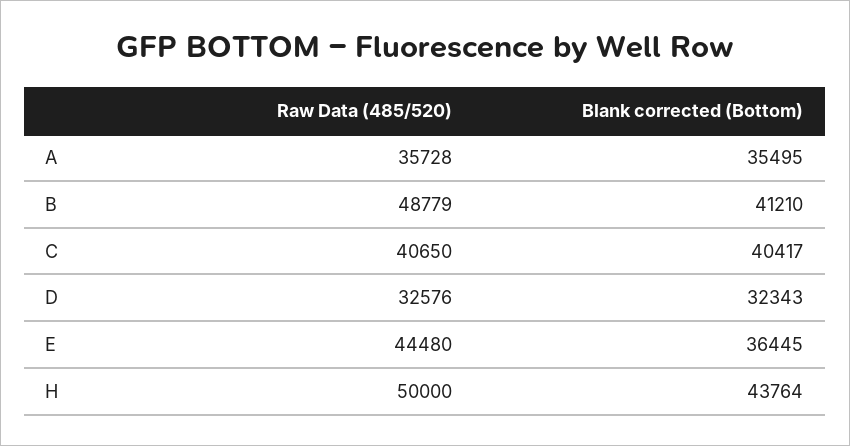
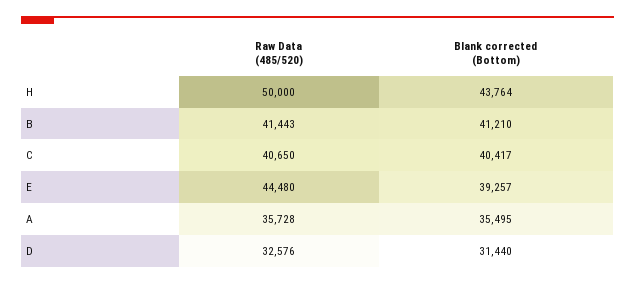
Raw Data (485/520), B: 48779 -> 41443
Blank corrected (Bottom), D: 32343 -> 31440
Blank corrected (Bottom), E: 36445 -> 39257

